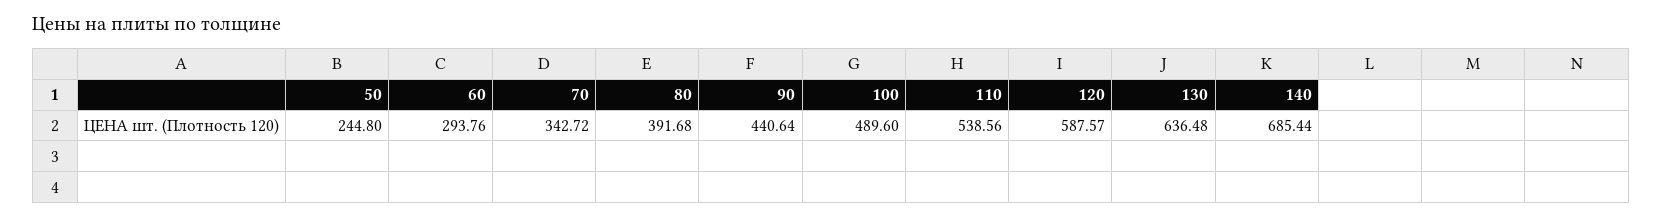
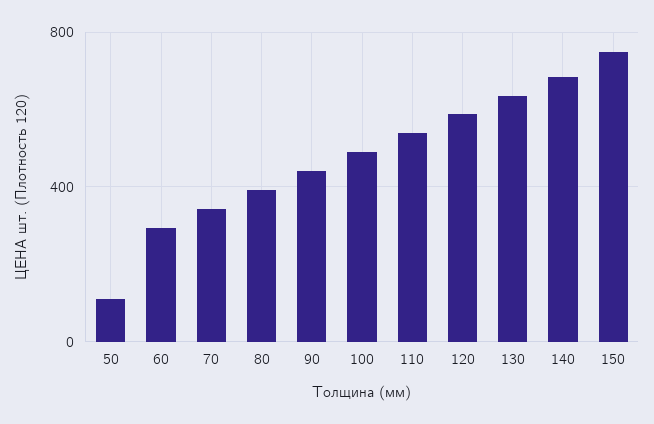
50: 244.8 -> 100
150: none -> 750

